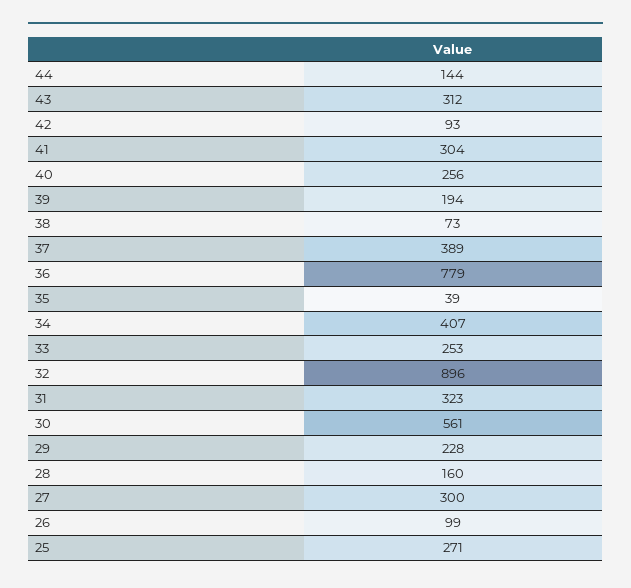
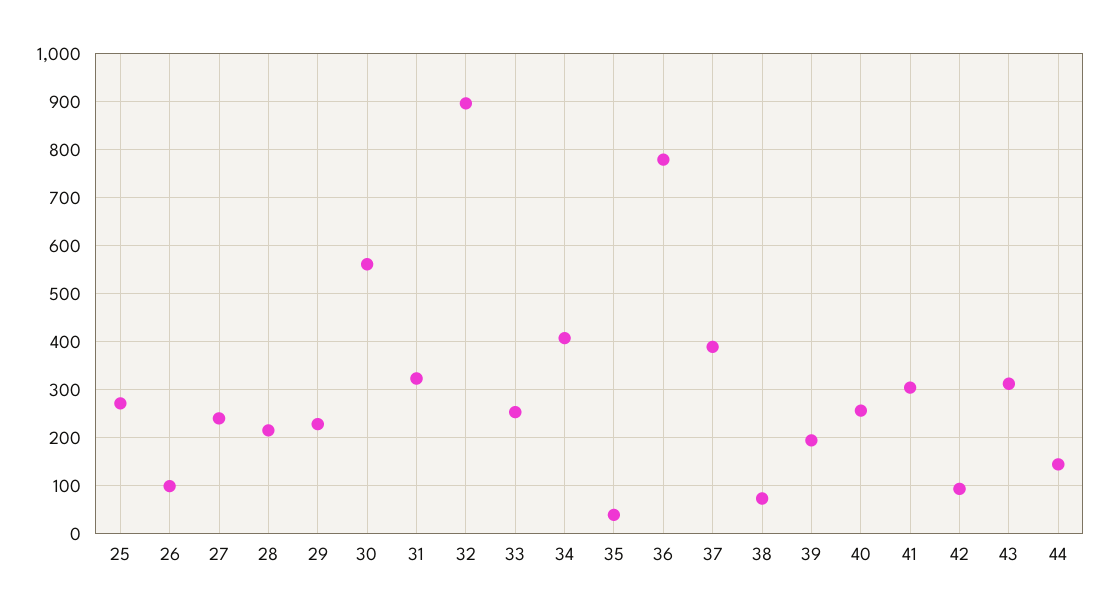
28: 160 -> 220
27: 300 -> 240

